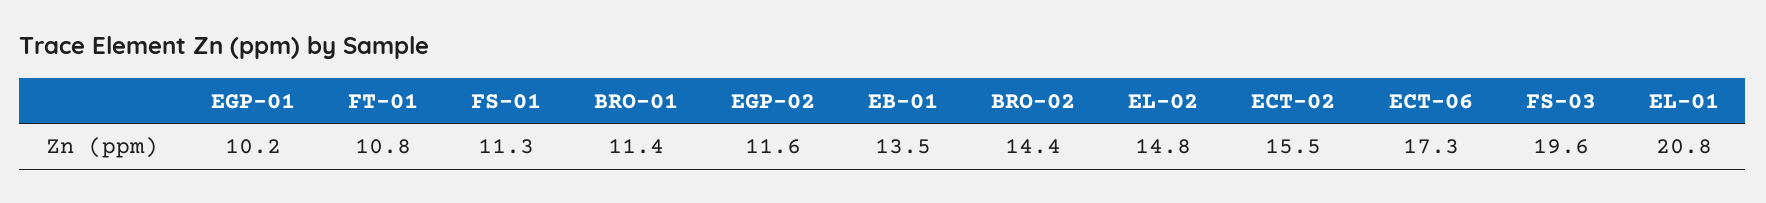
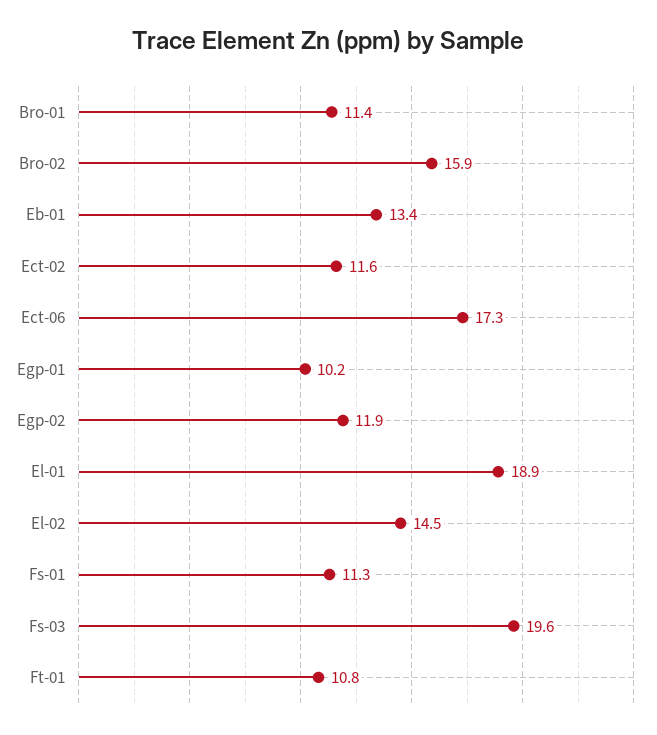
EGP-02: 11.6 -> 11.9
EB-01: 13.5 -> 13.4
BRO-02: 14.4 -> 15.9
EL-02: 14.8 -> 14.5
ECT-02: 15.5 -> 11.6
EL-01: 20.8 -> 18.9

